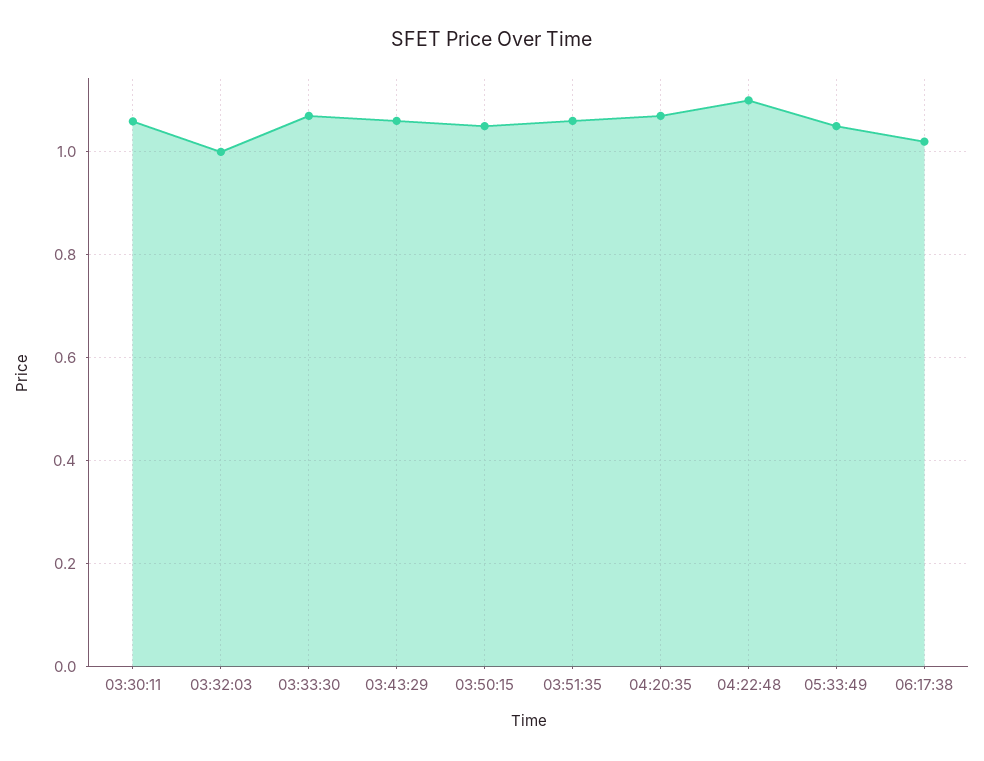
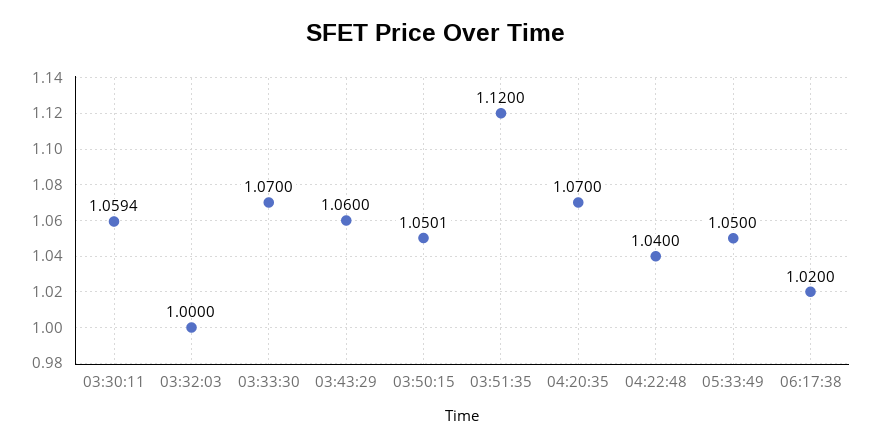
03:51:35: 1.06 -> 1.12
04:22:48: 1.1 -> 1.04

